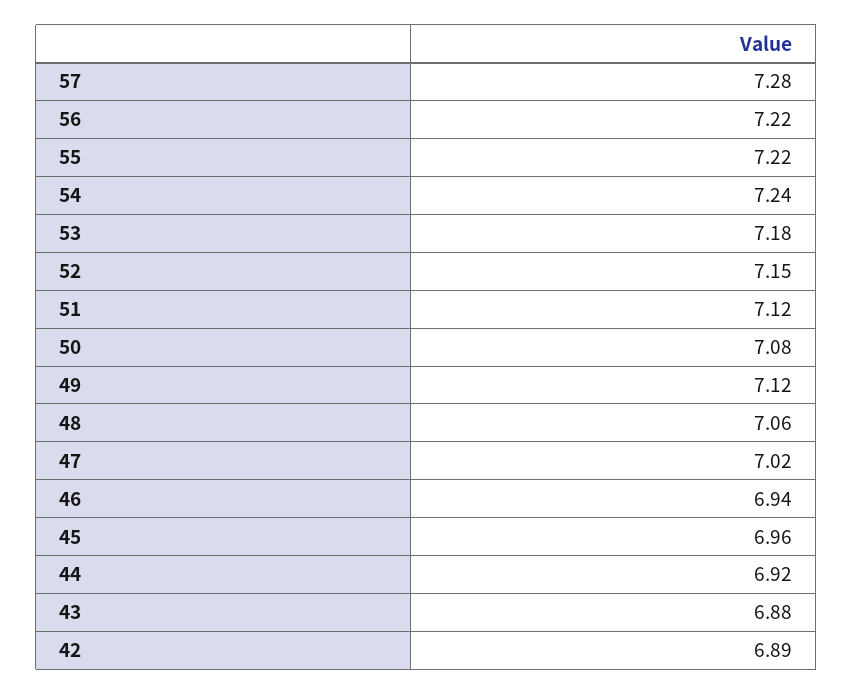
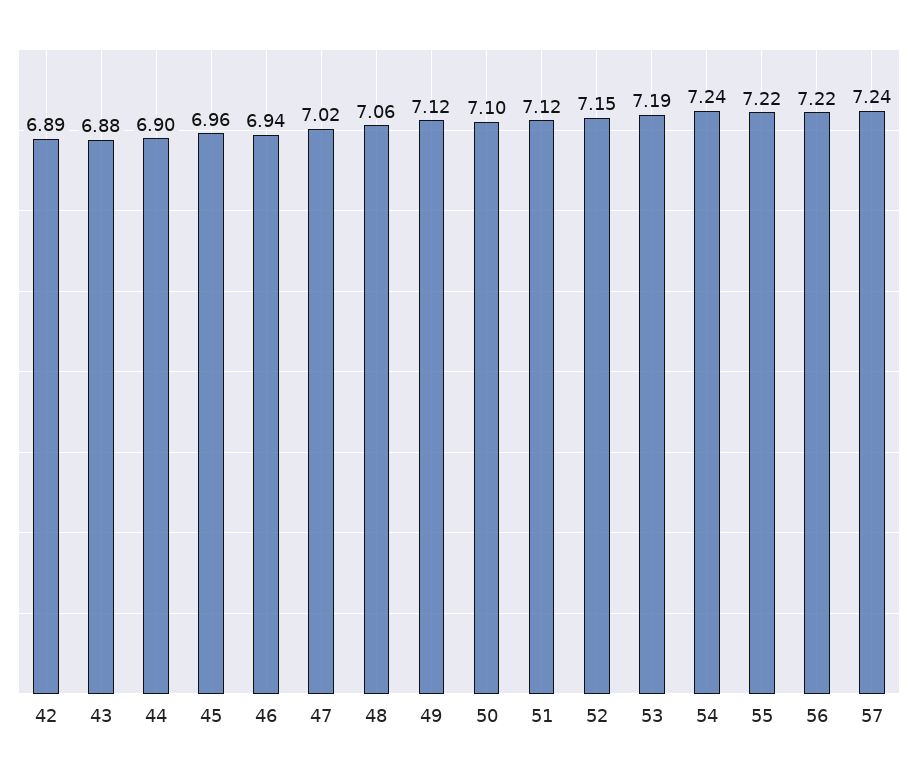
57: 7.28 -> 7.24
53: 7.18 -> 7.19
50: 7.08 -> 7.1
44: 6.92 -> 6.9

